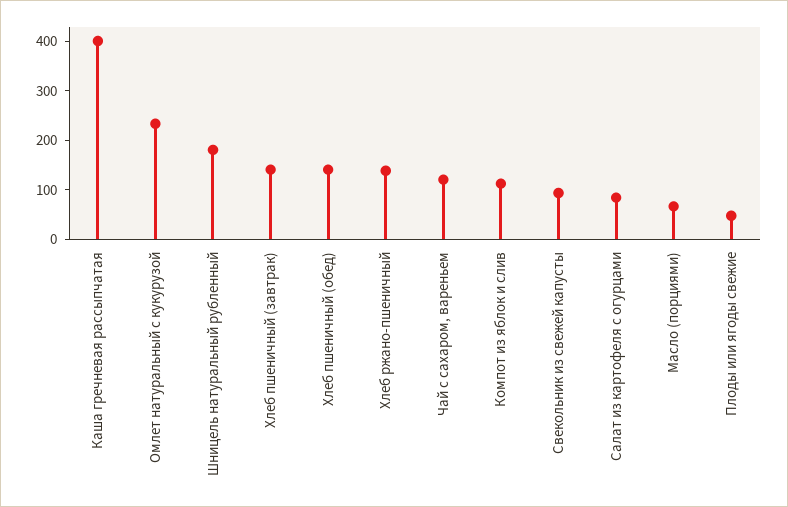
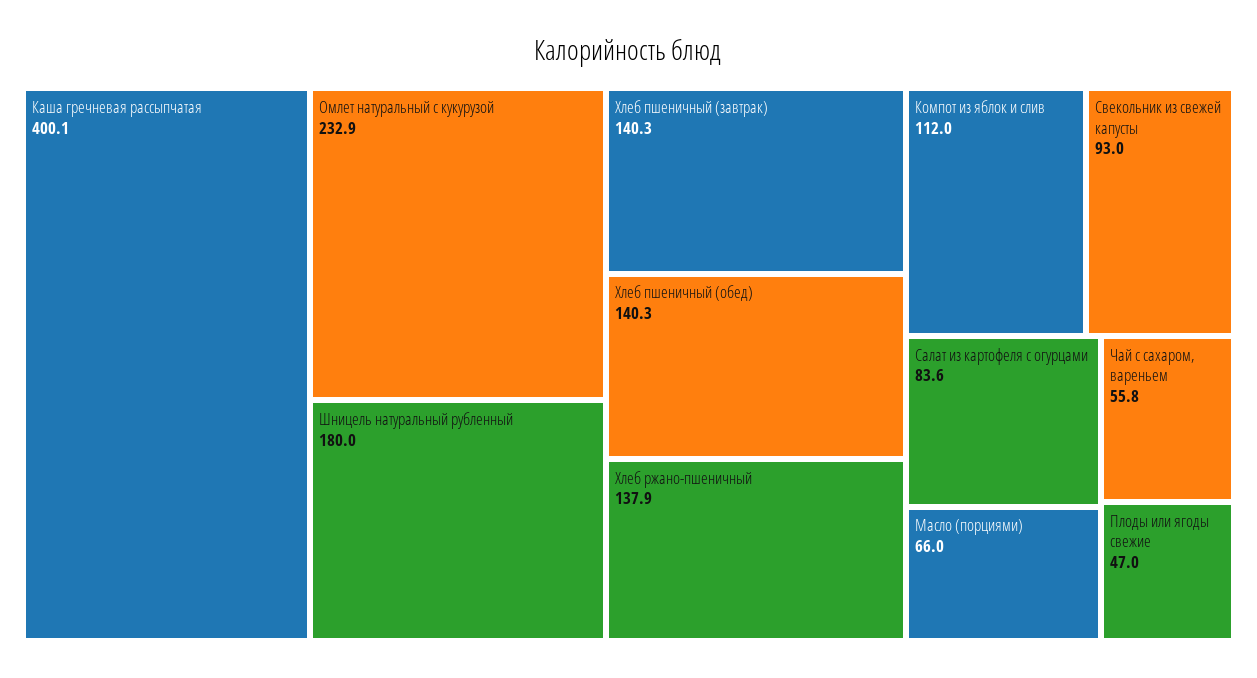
Чай с сахаром, вареньем: 120 -> 55.8

